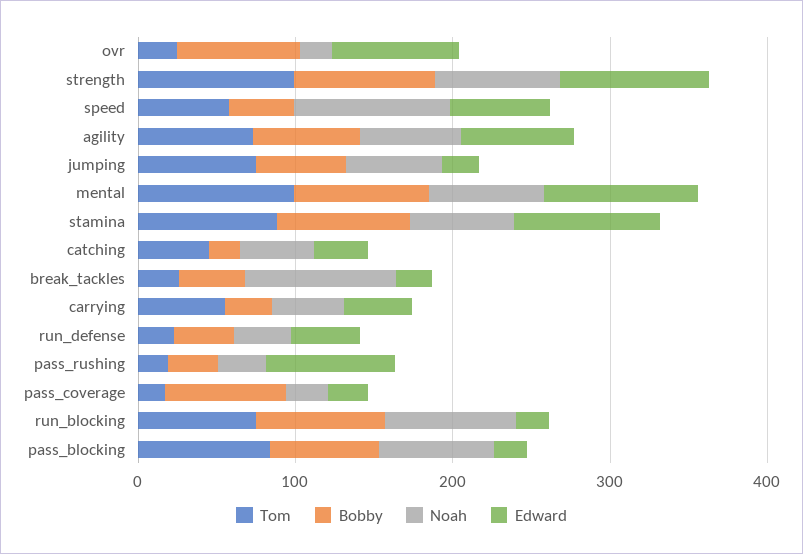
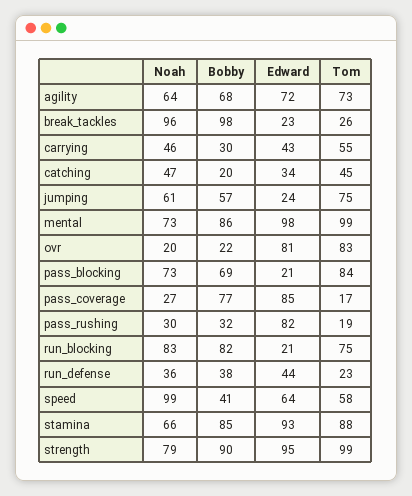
Tom, ovr: 20 -> 83
Bobby, ovr: 80 -> 22
Bobby, break_tackles: 40 -> 98
Edward, pass_coverage: 20 -> 85

